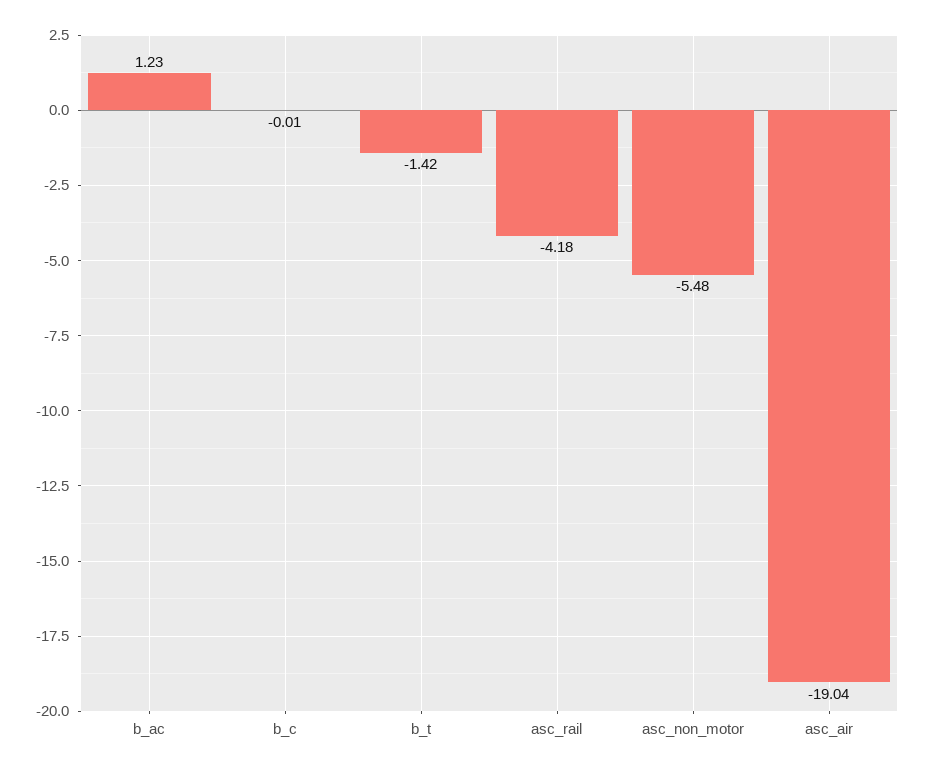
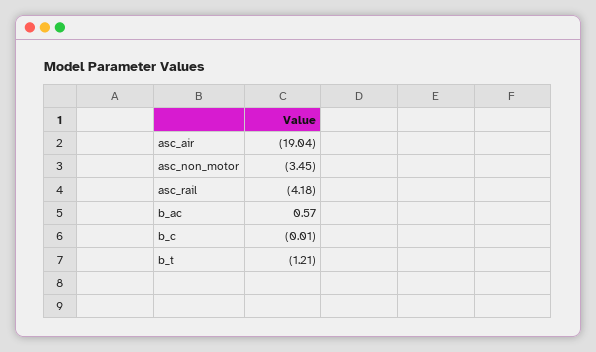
b_ac: 1.23 -> 0.57
b_t: -1.42 -> -1.21
asc_non_motor: -5.48 -> -3.45

